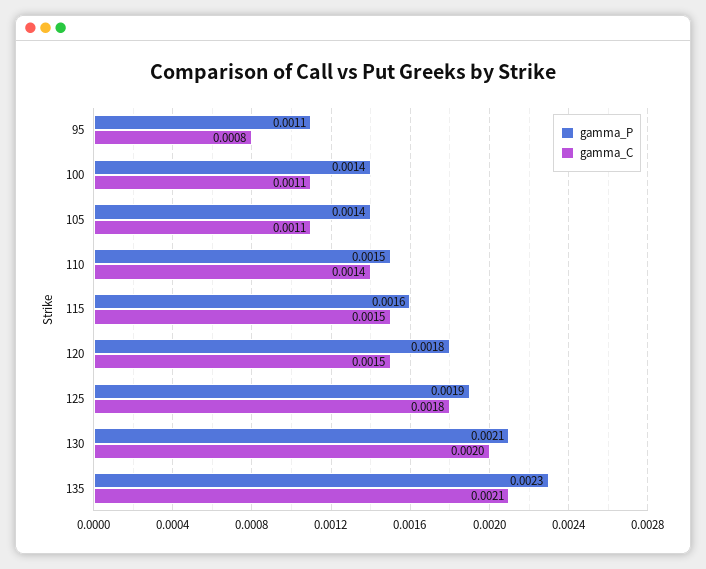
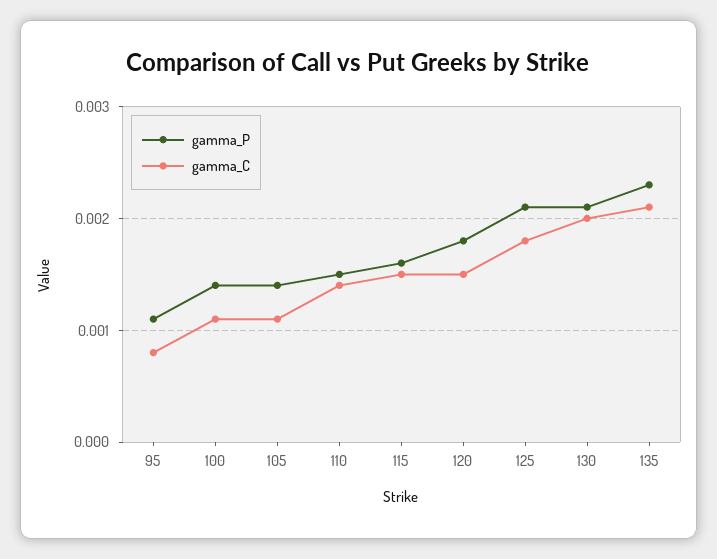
gamma_P, 125: 0.0019 -> 0.0021

